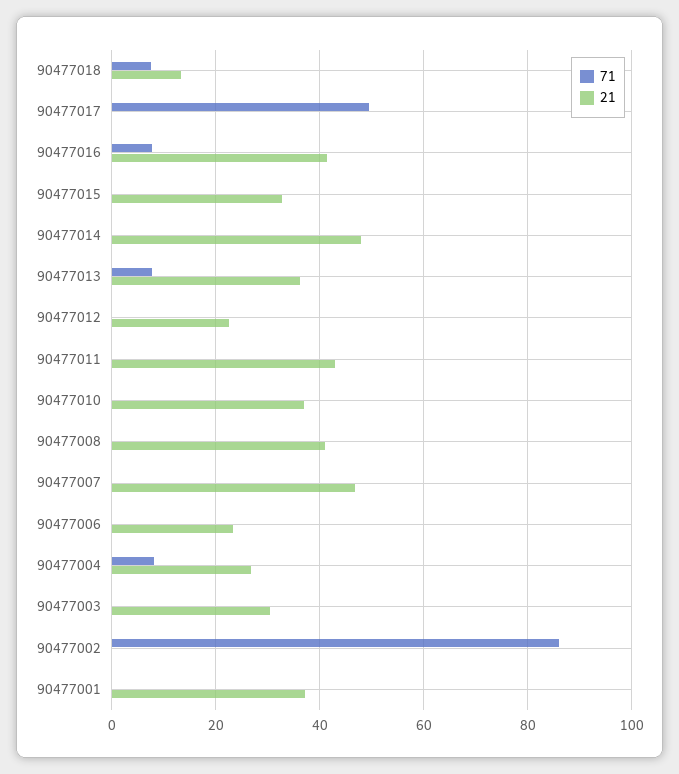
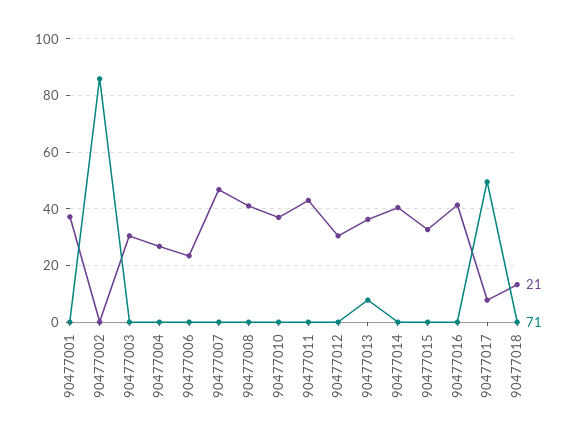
71, 90477018: 8 -> 0
21, 90477017: 0 -> 7.5
71, 90477016: 8 -> 0
21, 90477014: 48 -> 40
21, 90477012: 22 -> 30
71, 90477004: 8 -> 0

